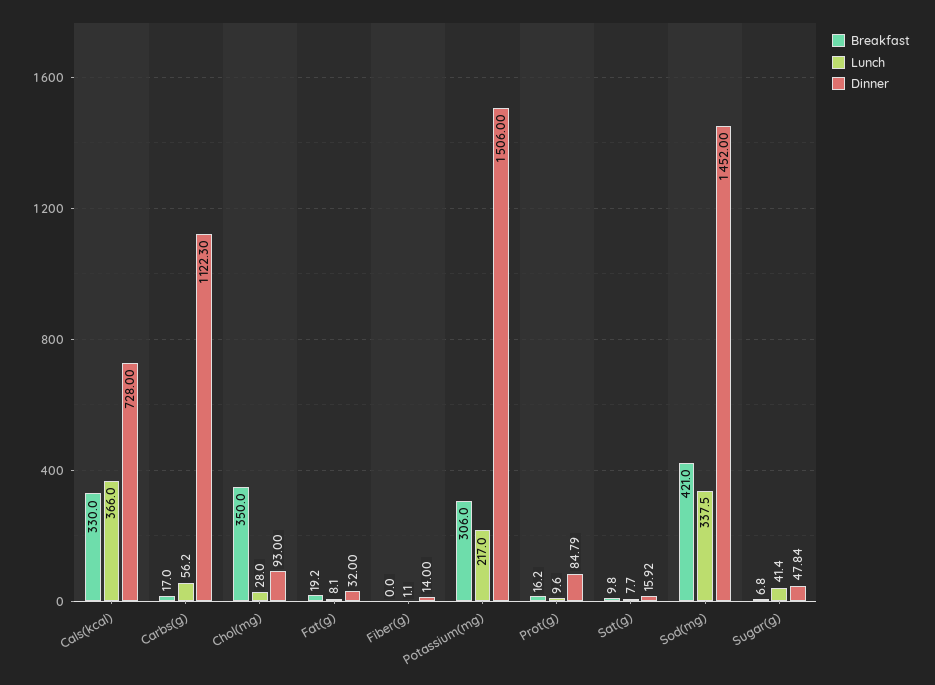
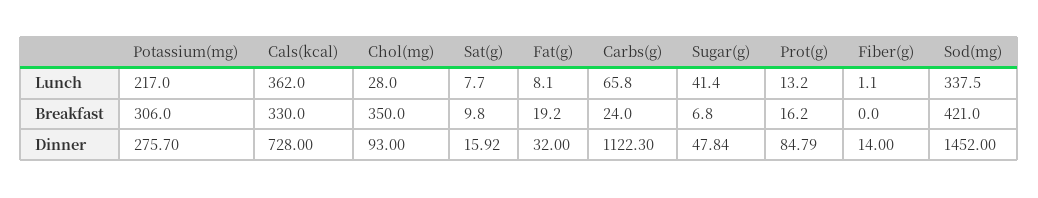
Lunch, Cals(kcal): 366 -> 362
Breakfast, Carbs(g): 17 -> 24
Lunch, Carbs(g): 56.2 -> 65.8
Dinner, Potassium(mg): 1506 -> 275.7
Lunch, Prot(g): 9.6 -> 13.2

